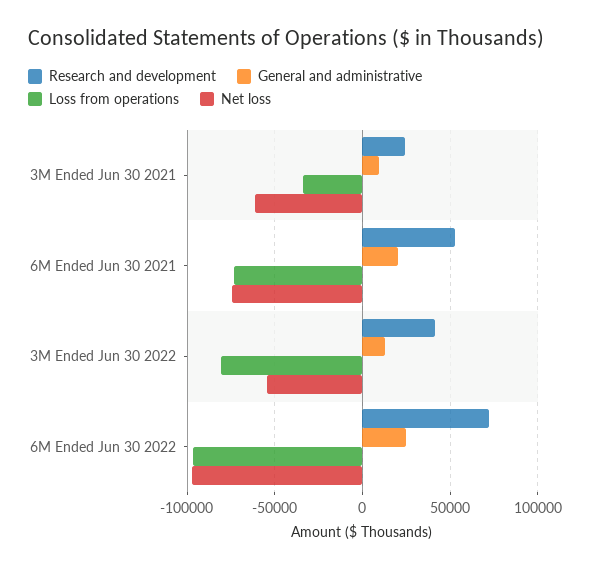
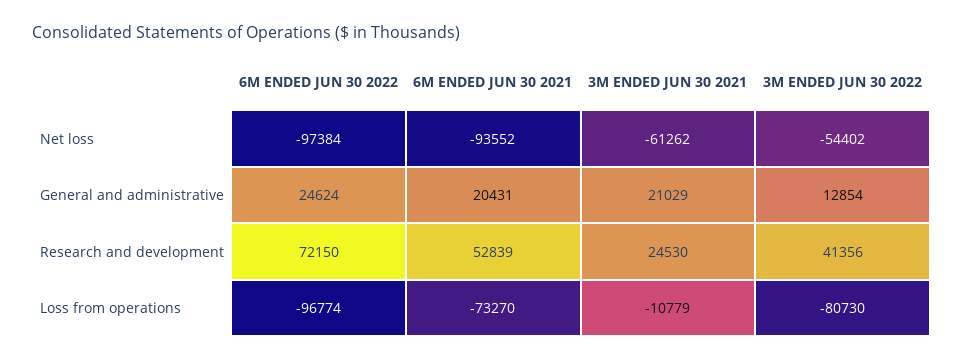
General and administrative, 3M Ended Jun 30 2021: 10000 -> 21029
Loss from operations, 3M Ended Jun 30 2021: -35000 -> -10779
Net loss, 6M Ended Jun 30 2021: -75000 -> -93552

